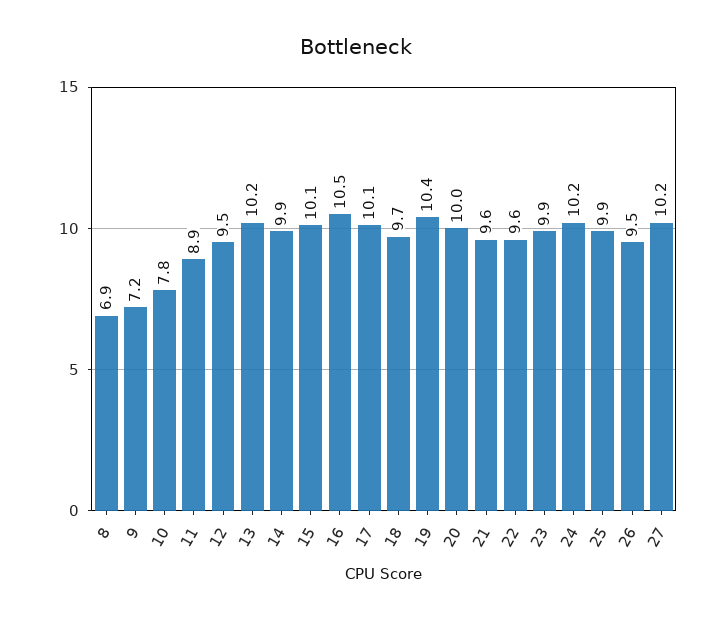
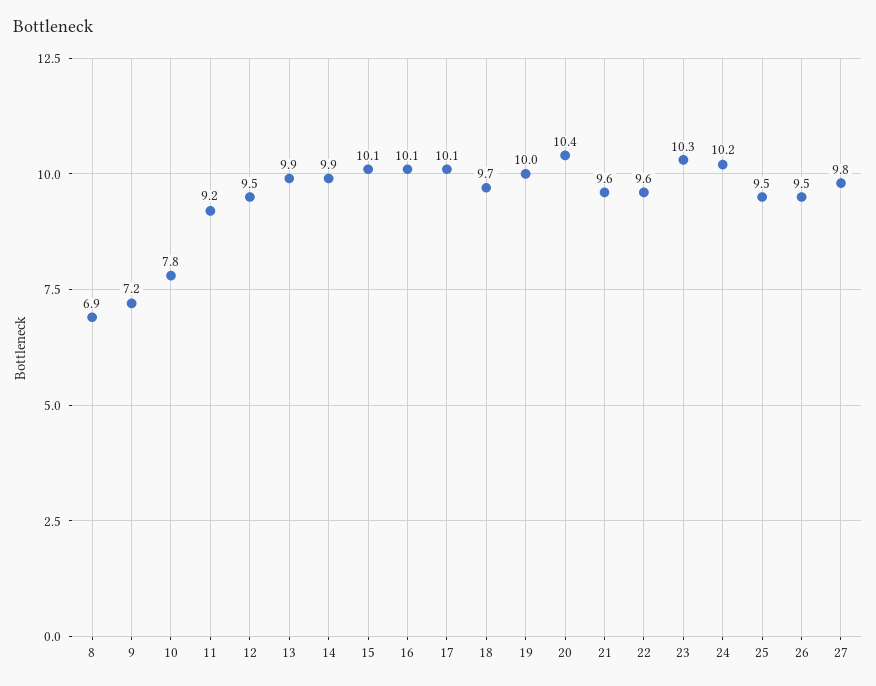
11: 8.9 -> 9.2
13: 10.2 -> 9.9
16: 10.5 -> 10.1
19: 10.4 -> 10
20: 10 -> 10.4
23: 9.9 -> 10.3
25: 9.9 -> 9.5
27: 10.2 -> 9.8

